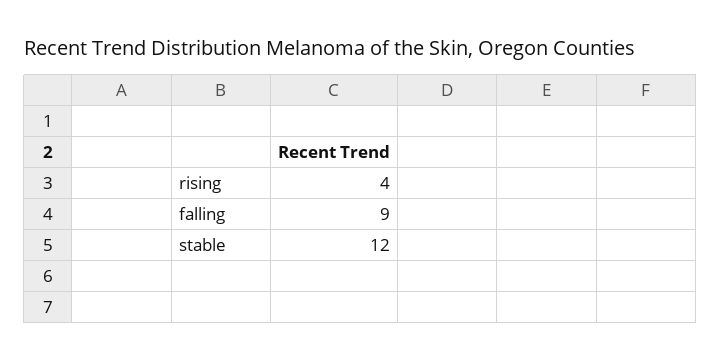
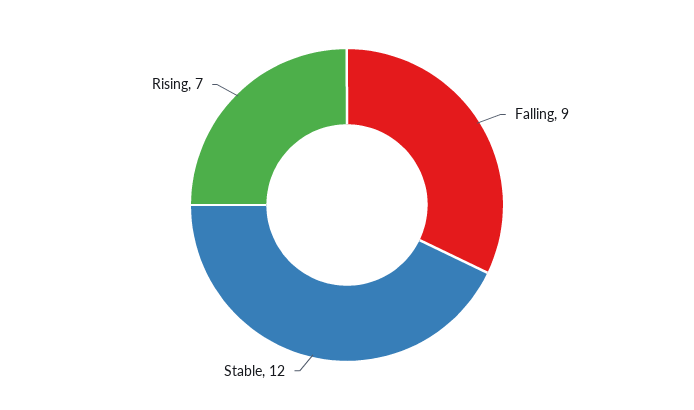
rising: 4 -> 7

